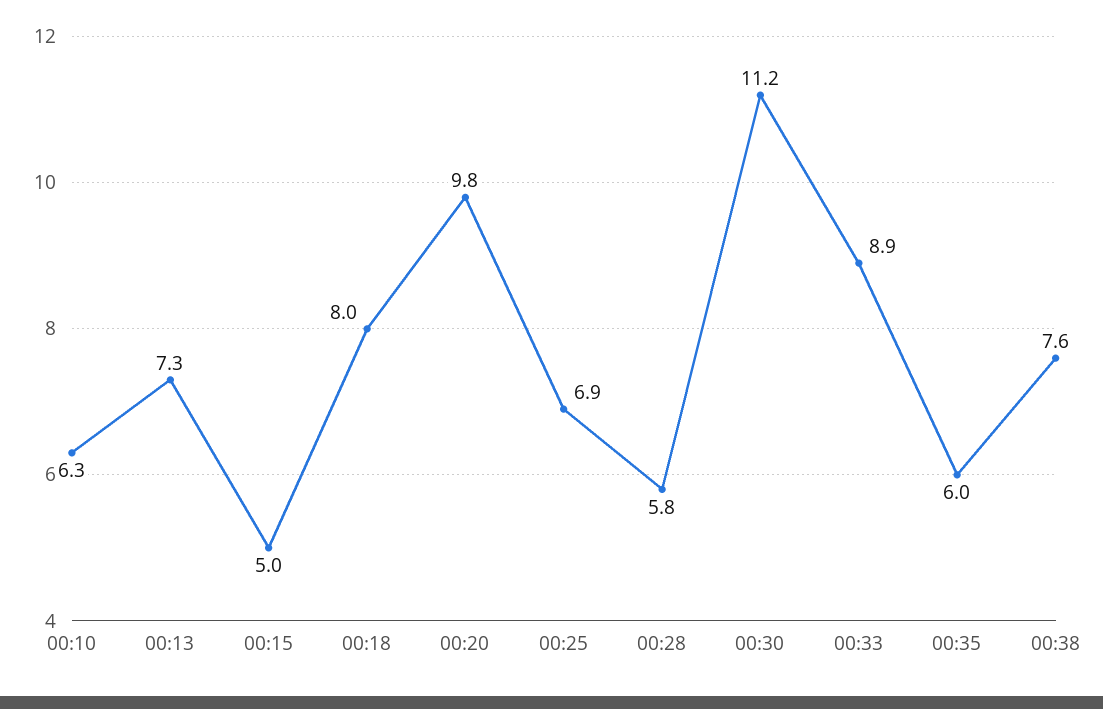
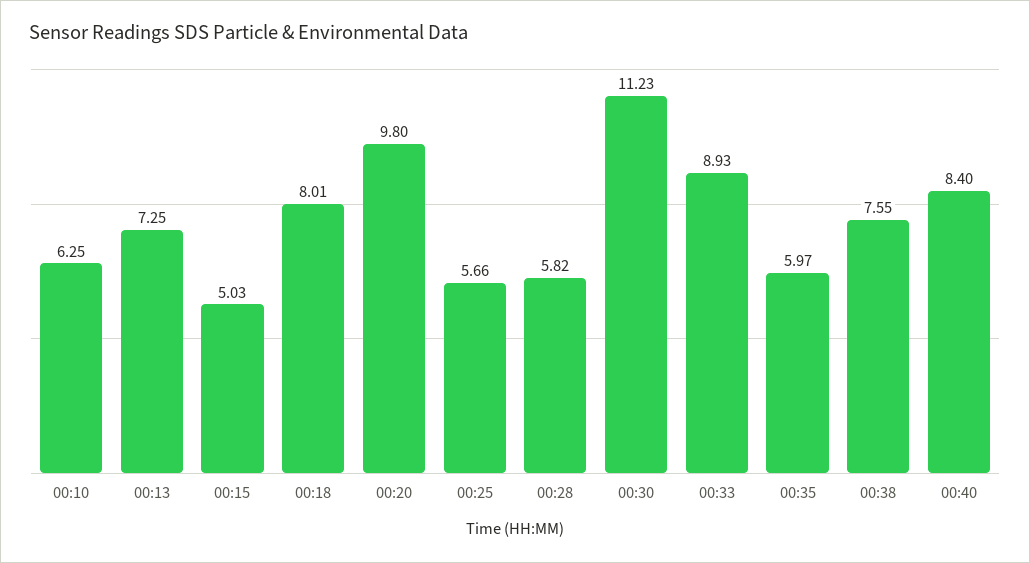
00:25: 6.9 -> 5.66
00:40: none -> 8.4

